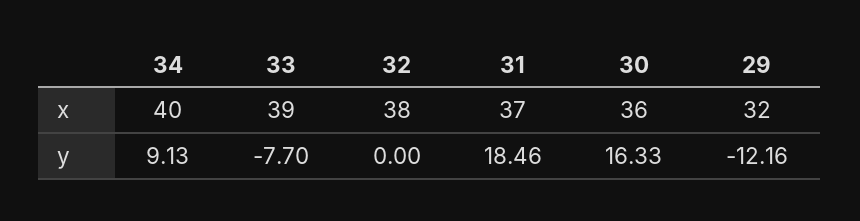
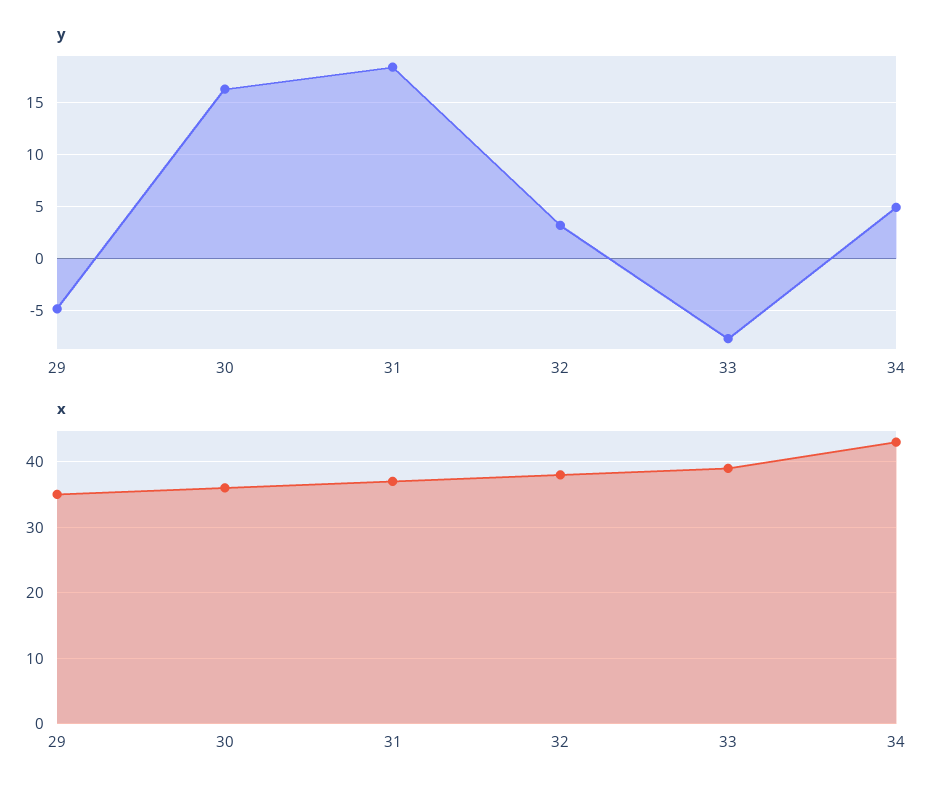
x, 34: 40 -> 43
x, 29: 32 -> 35
y, 34: 9.13 -> 5
y, 32: 0 -> 3
y, 29: -12.16 -> -5

